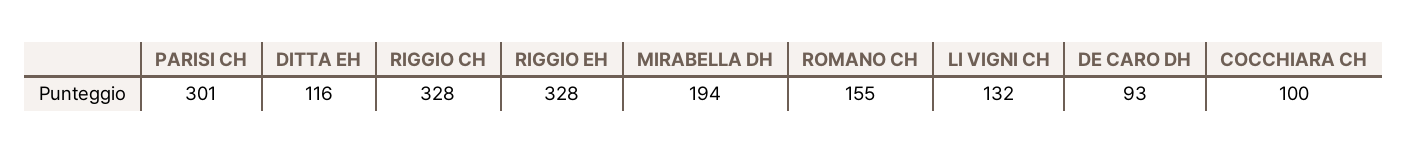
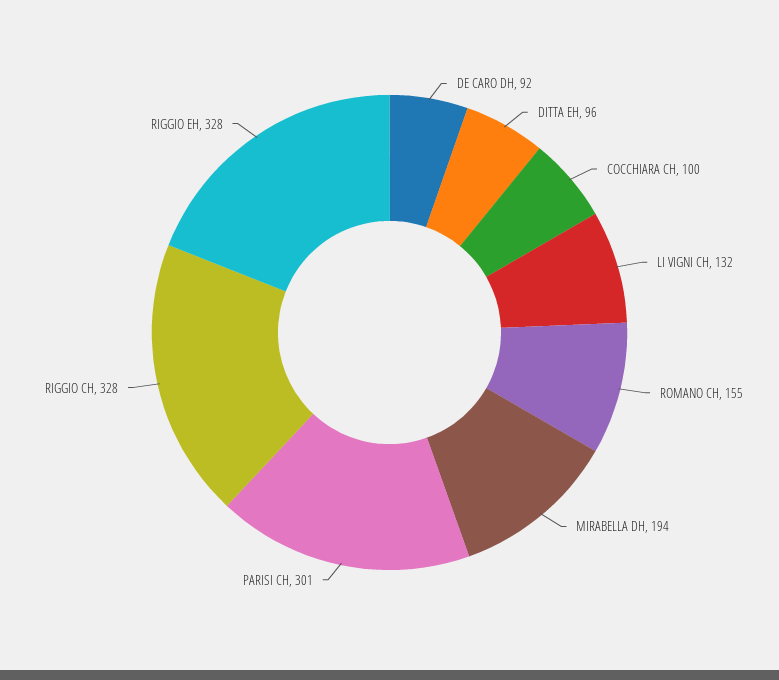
DITTA EH: 116 -> 96
DE CARO DH: 93 -> 92

